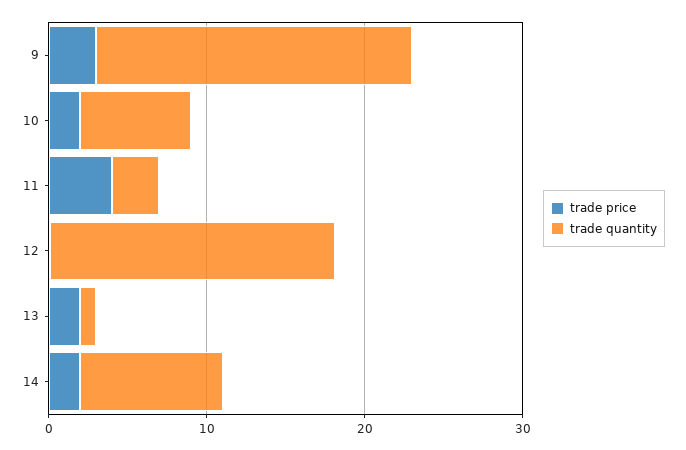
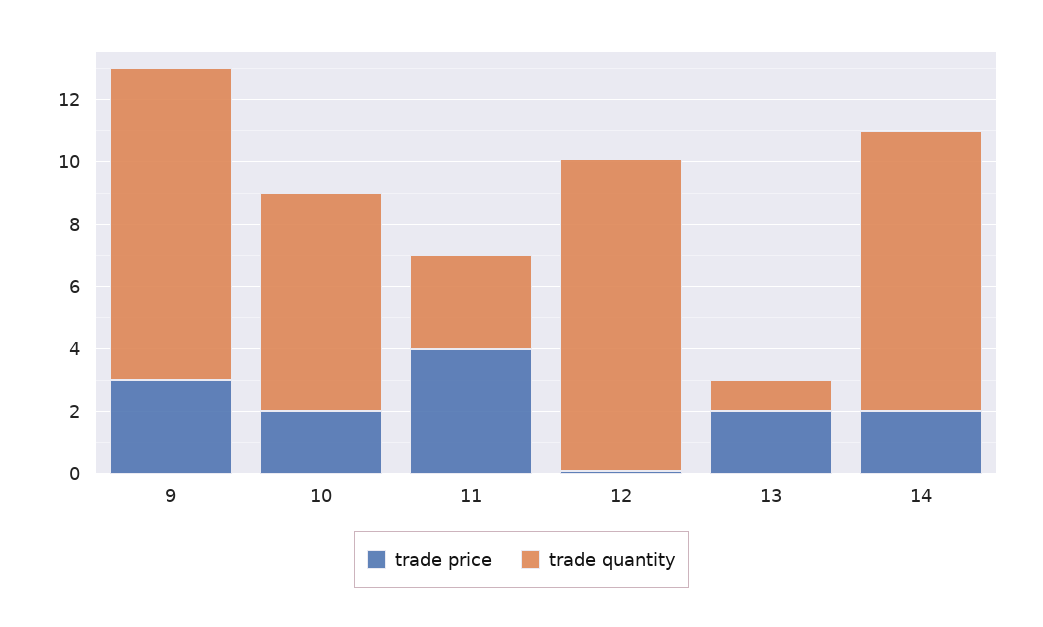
trade quantity, 9: 20 -> 10
trade quantity, 12: 18 -> 10

